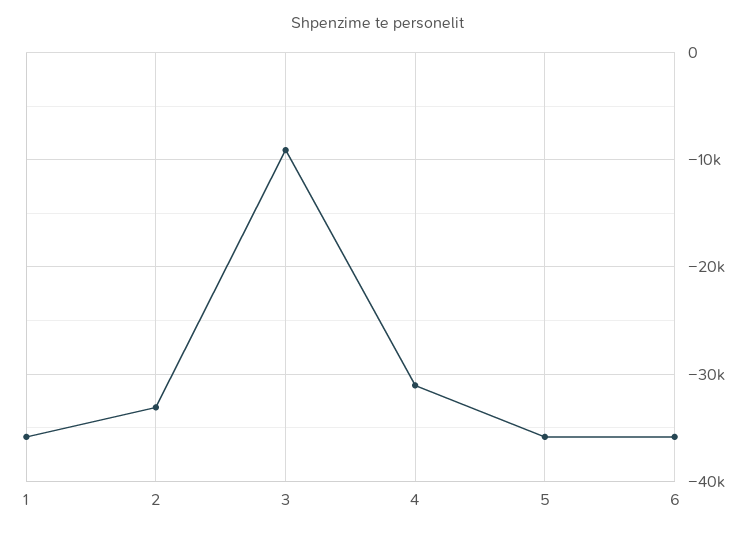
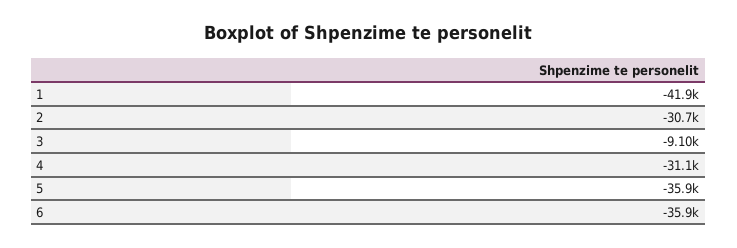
1: -36000 -> -41900
2: -33000 -> -30700

